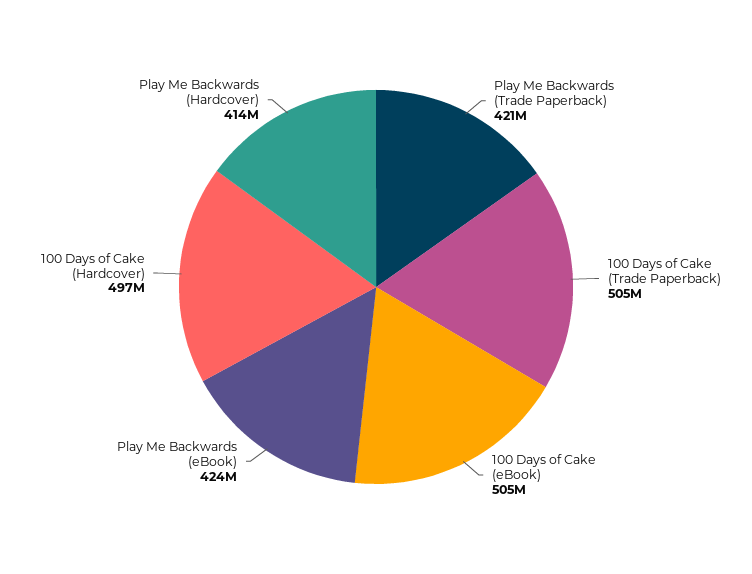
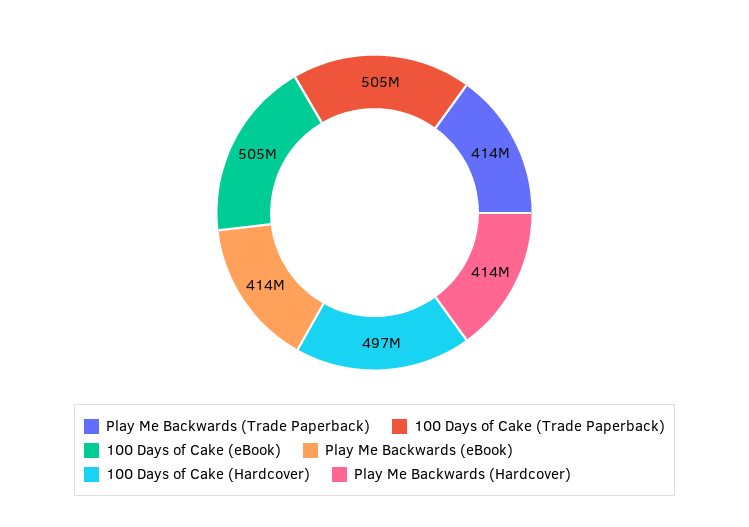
Play Me Backwards (Trade Paperback): 421000000 -> 414000000
Play Me Backwards (eBook): 424000000 -> 414000000

